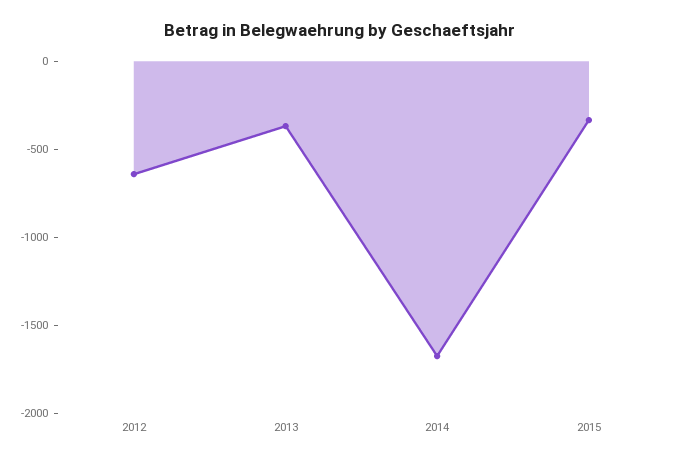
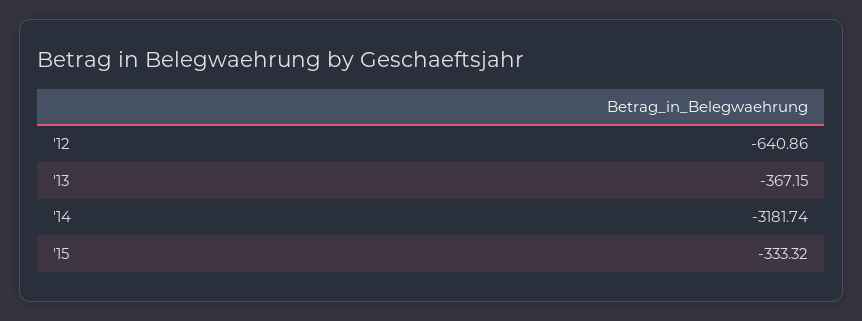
2014: -1700 -> -3181.74

